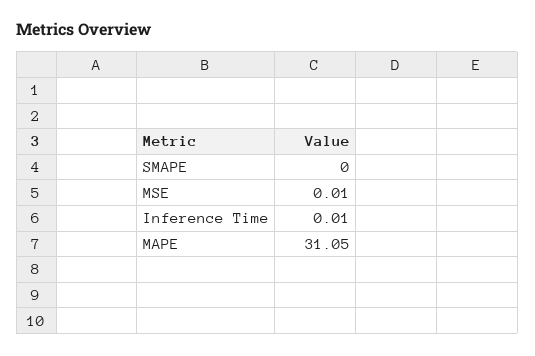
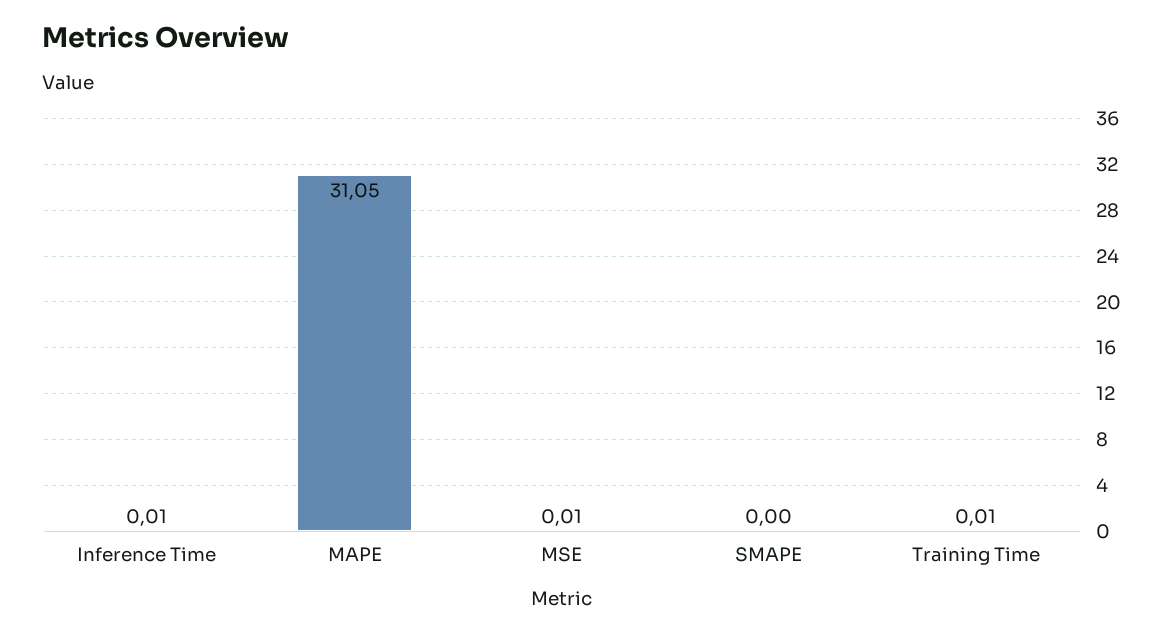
Training Time: none -> 0.01

